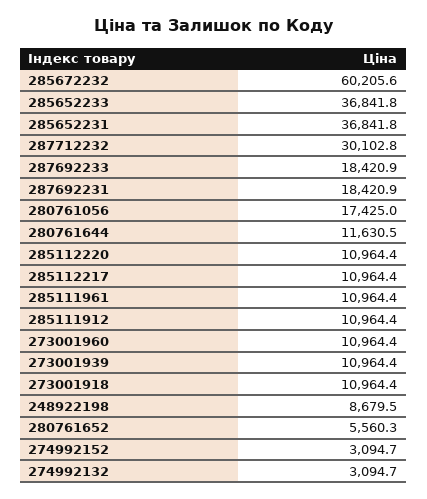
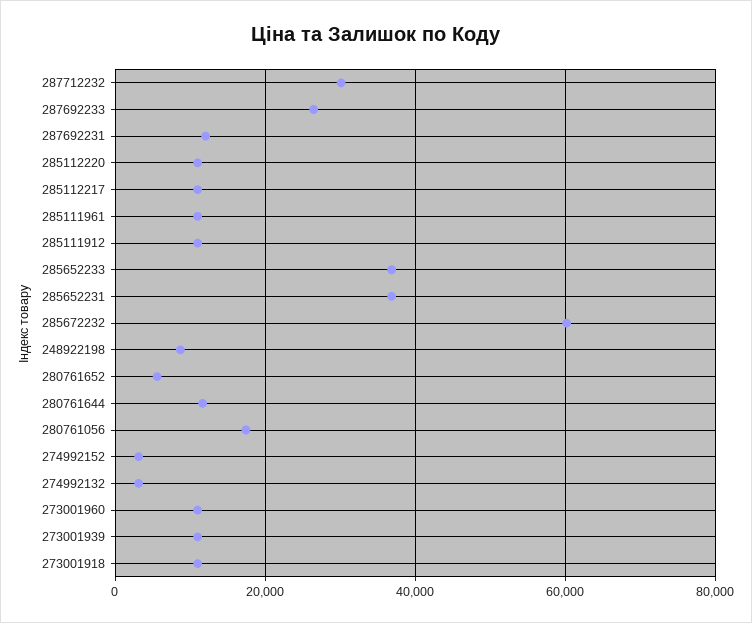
287692233: 18420.9 -> 26000
287692231: 18420.9 -> 12000

